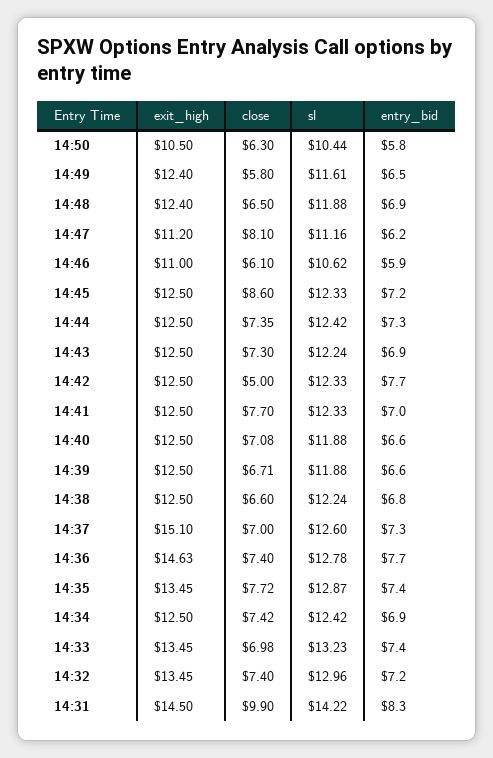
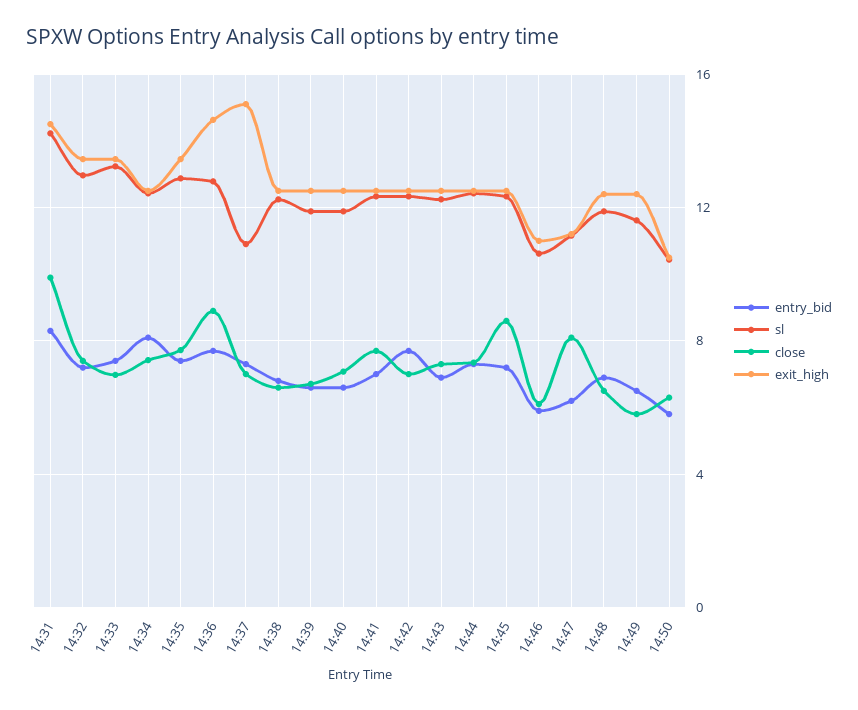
close, 14:42: 5 -> 7
sl, 14:37: 12.6 -> 11
close, 14:36: 7.4 -> 9
entry_bid, 14:34: 6.9 -> 8

